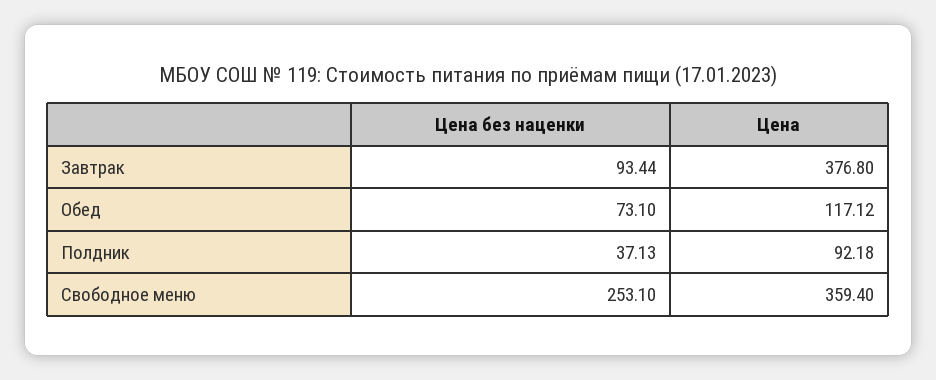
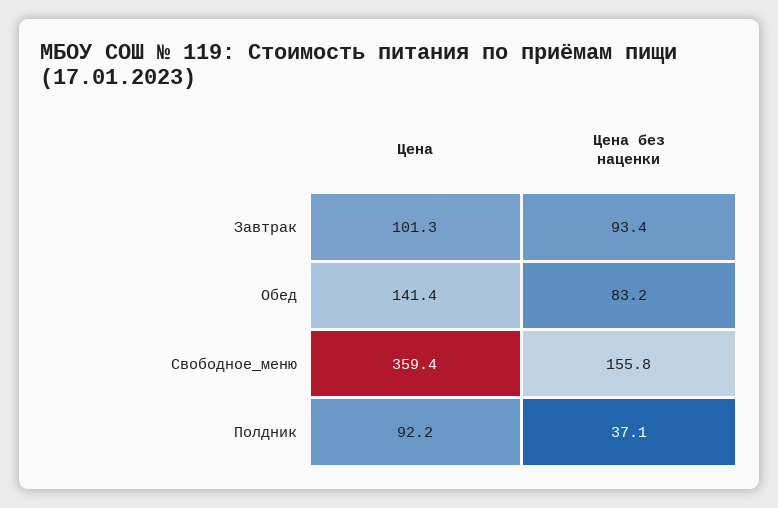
Цена, Завтрак: 376.8 -> 101.3
Цена без наценки, Обед: 73.1 -> 83.2
Цена, Обед: 117.12 -> 141.4
Цена без наценки, Свободное меню: 253.1 -> 155.8

